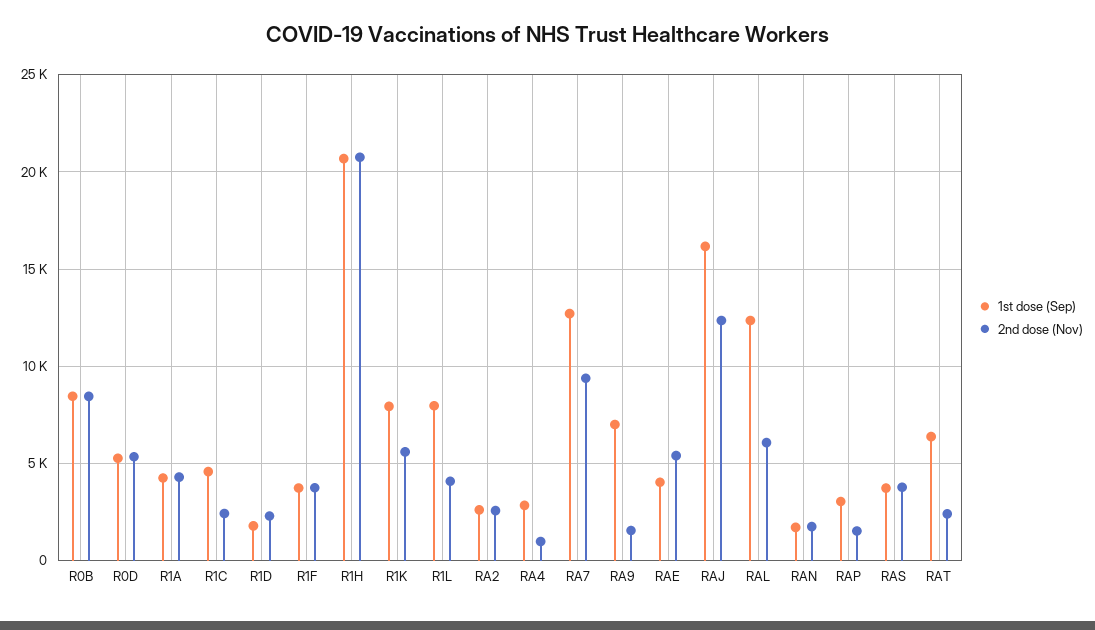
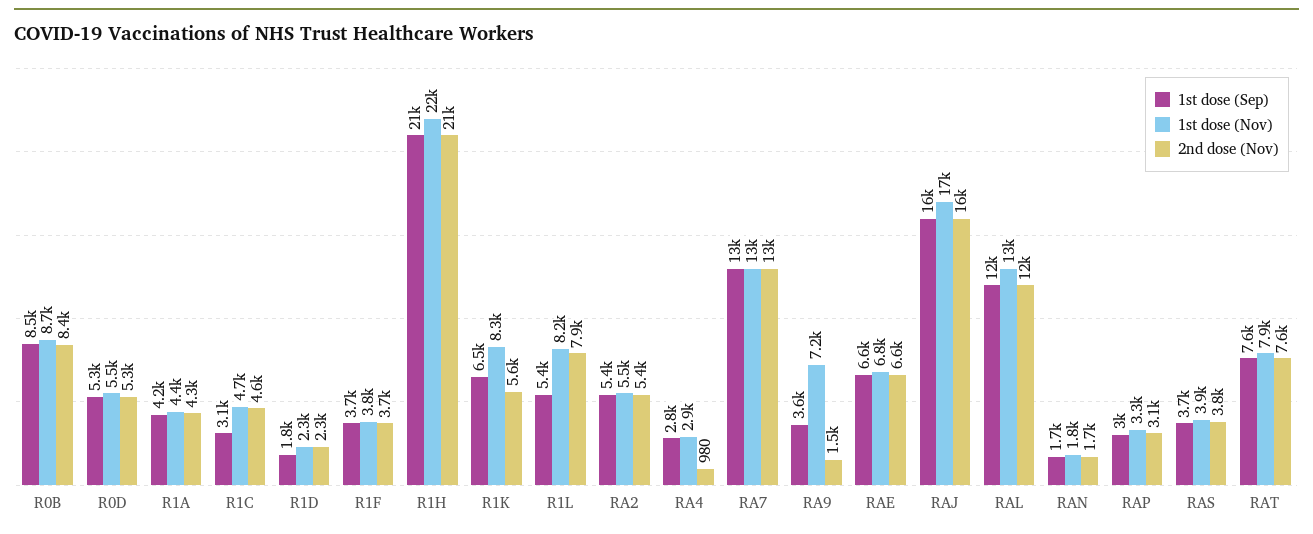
1st dose (Sep), R1C: 4500 -> 3100
2nd dose (Nov), R1C: 2500 -> 4600
1st dose (Sep), R1K: 8000 -> 6500
1st dose (Sep), R1L: 8000 -> 5400
2nd dose (Nov), R1L: 4000 -> 7900
1st dose (Sep), RA2: 2500 -> 5400
2nd dose (Nov), RA2: 2500 -> 5400
2nd dose (Nov), RA7: 9500 -> 13000
1st dose (Sep), RA9: 7000 -> 3600
1st dose (Sep), RAE: 4000 -> 6600
2nd dose (Nov), RAE: 5500 -> 6600
2nd dose (Nov), RAJ: 12500 -> 16000
2nd dose (Nov), RAL: 6000 -> 12000
2nd dose (Nov), RAP: 1500 -> 3100
1st dose (Sep), RAT: 6500 -> 7600
2nd dose (Nov), RAT: 2500 -> 7600
1st dose (Nov), R0B: none -> 8700
1st dose (Nov), R0D: none -> 5500
1st dose (Nov), R1A: none -> 4400
1st dose (Nov), R1C: none -> 4700
1st dose (Nov), R1D: none -> 2300
1st dose (Nov), R1F: none -> 3800
1st dose (Nov), R1H: none -> 22000
1st dose (Nov), R1K: none -> 8300
1st dose (Nov), R1L: none -> 8200
1st dose (Nov), RA2: none -> 5500
1st dose (Nov), RA4: none -> 2900
1st dose (Nov), RA7: none -> 13000
1st dose (Nov), RA9: none -> 7200
1st dose (Nov), RAE: none -> 6800
1st dose (Nov), RAJ: none -> 17000
1st dose (Nov), RAL: none -> 13000
1st dose (Nov), RAN: none -> 1800
1st dose (Nov), RAP: none -> 3300
1st dose (Nov), RAS: none -> 3900
1st dose (Nov), RAT: none -> 7900

